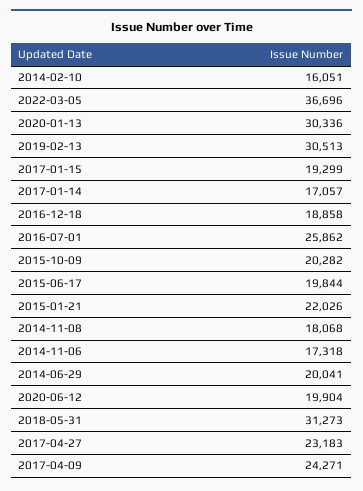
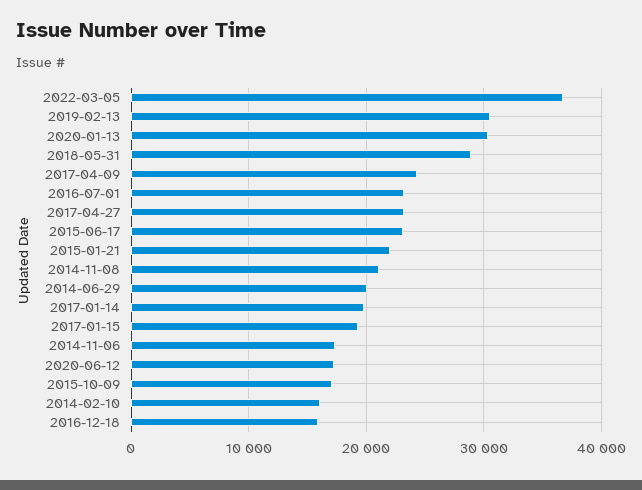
2017-01-14: 17057 -> 20000
2016-12-18: 18858 -> 16000
2016-07-01: 25862 -> 23000
2015-10-09: 20282 -> 17000
2015-06-17: 19844 -> 23000
2014-11-08: 18068 -> 21000
2020-06-12: 19904 -> 17000
2018-05-31: 31273 -> 29000

